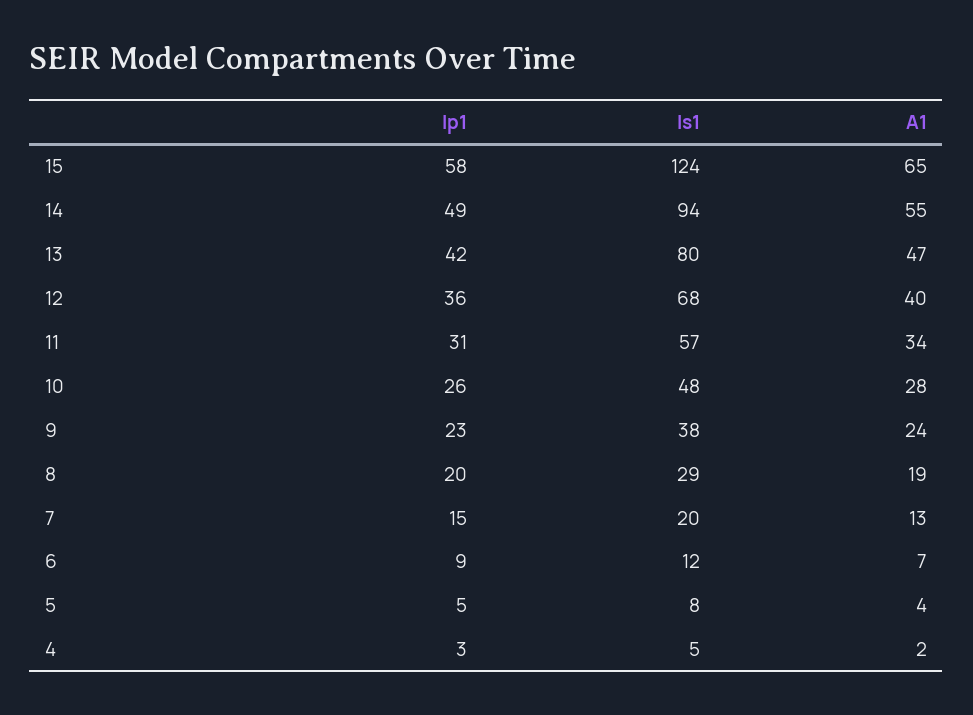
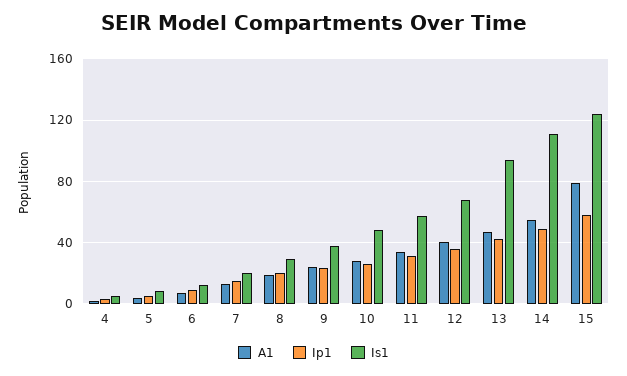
A1, 15: 65 -> 80
Is1, 14: 94 -> 110
Is1, 13: 80 -> 95

